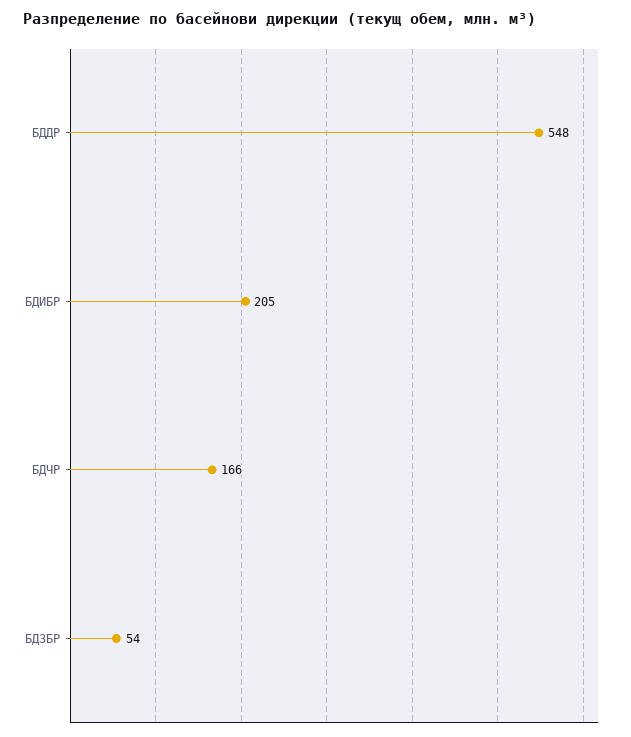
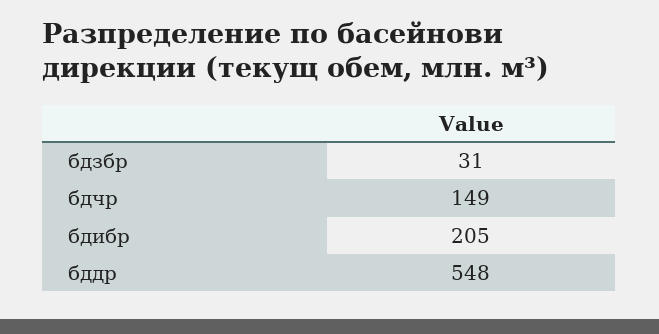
БДЧР: 166 -> 149
БДЗБР: 54 -> 31

